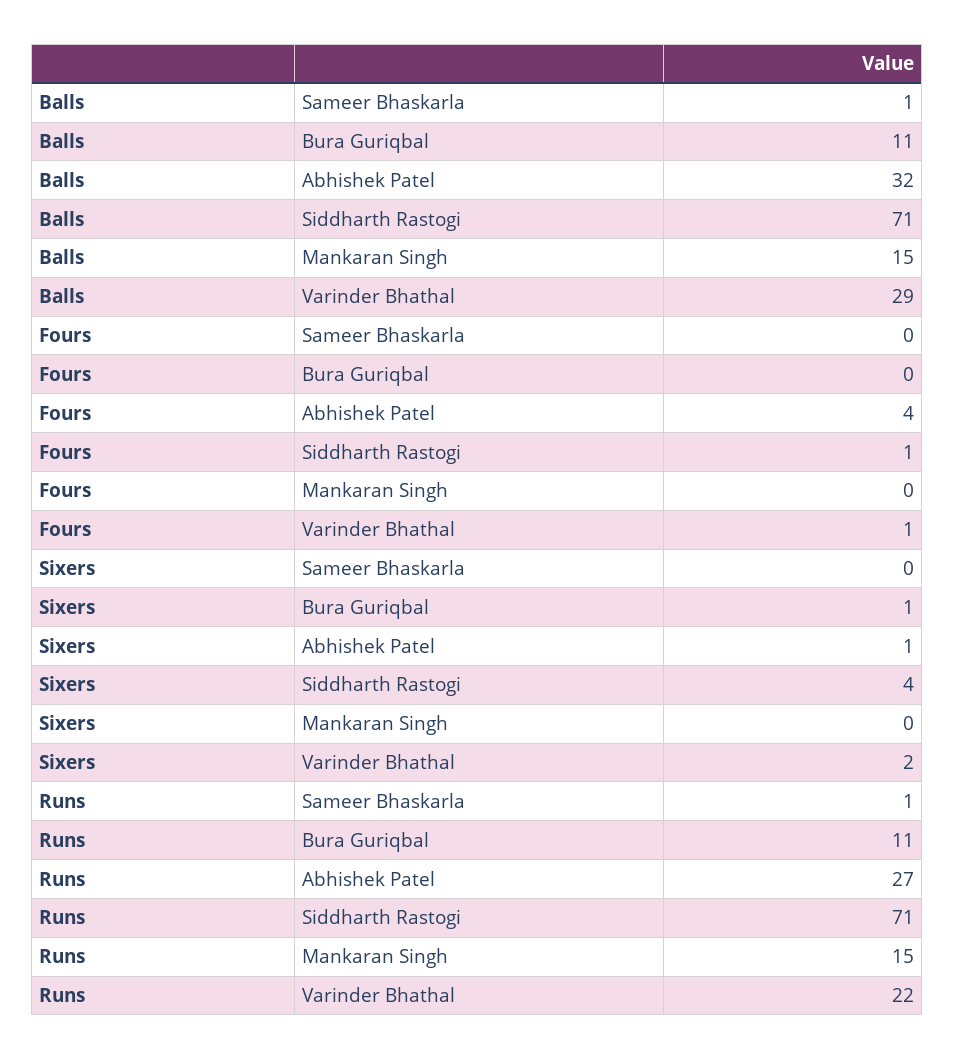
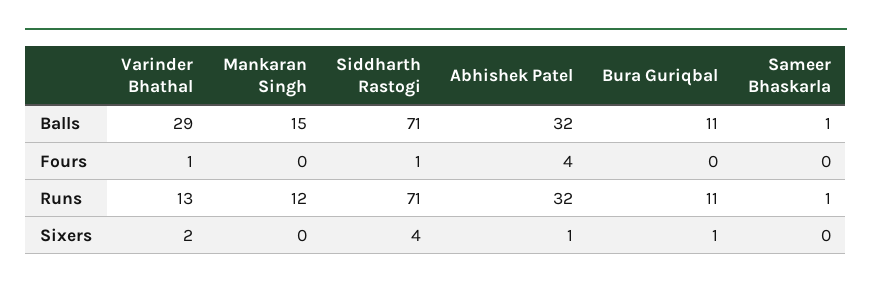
Runs, Abhishek Patel: 27 -> 32
Runs, Mankaran Singh: 15 -> 12
Runs, Varinder Bhathal: 22 -> 13

